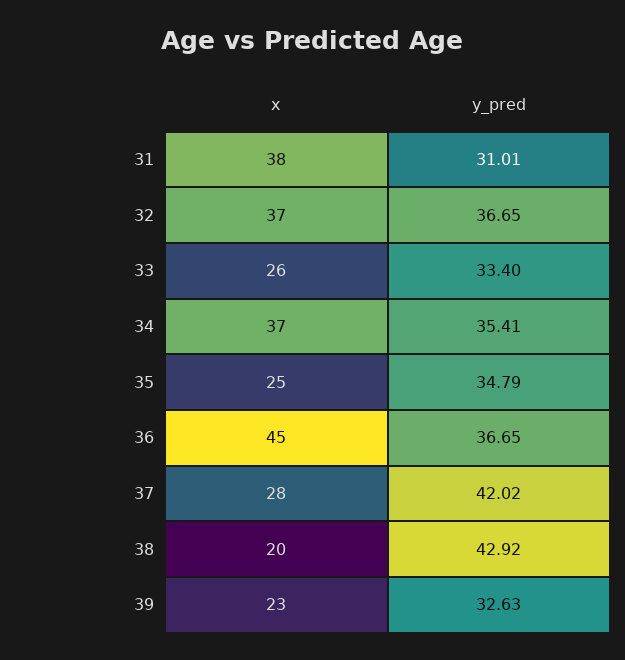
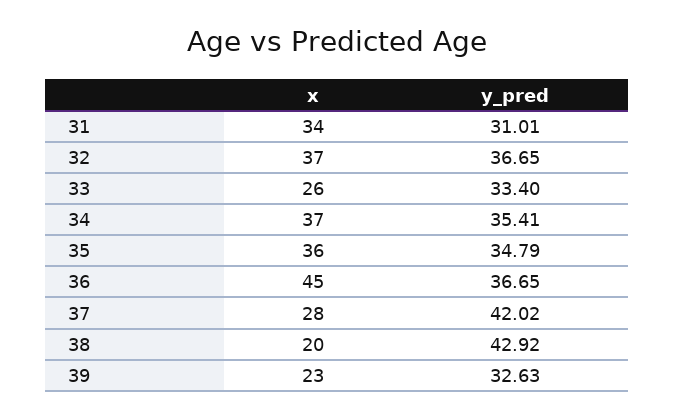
x, 31: 38 -> 34
x, 35: 25 -> 36

